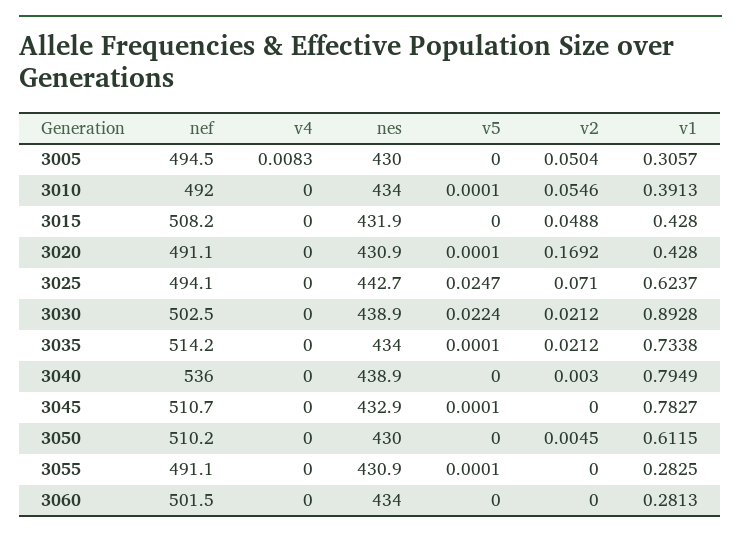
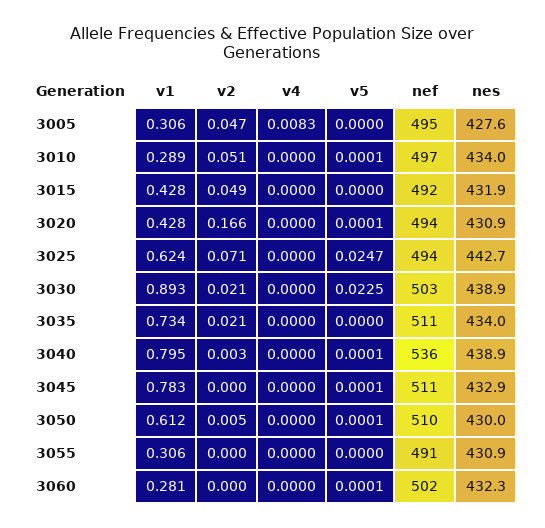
nes, 3005: 430 -> 427.6
v2, 3005: 0.0504 -> 0.047
nef, 3010: 492 -> 497
v2, 3010: 0.0546 -> 0.051
v1, 3010: 0.3913 -> 0.289
nef, 3015: 508.2 -> 492
nef, 3020: 491.1 -> 494
v2, 3020: 0.1692 -> 0.166
v5, 3030: 0.0224 -> 0.0225
nef, 3035: 514.2 -> 511
v5, 3035: 0.0001 -> 0
v5, 3040: 0 -> 0.0001
v5, 3050: 0 -> 0.0001
v5, 3055: 0.0001 -> 0
v1, 3055: 0.2825 -> 0.306
nes, 3060: 434 -> 432.3
v5, 3060: 0 -> 0.0001

